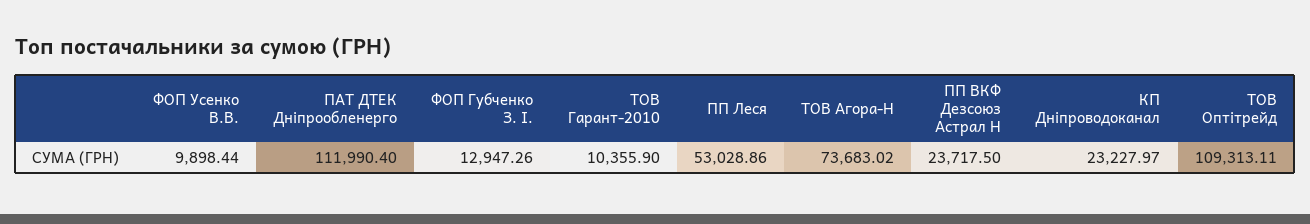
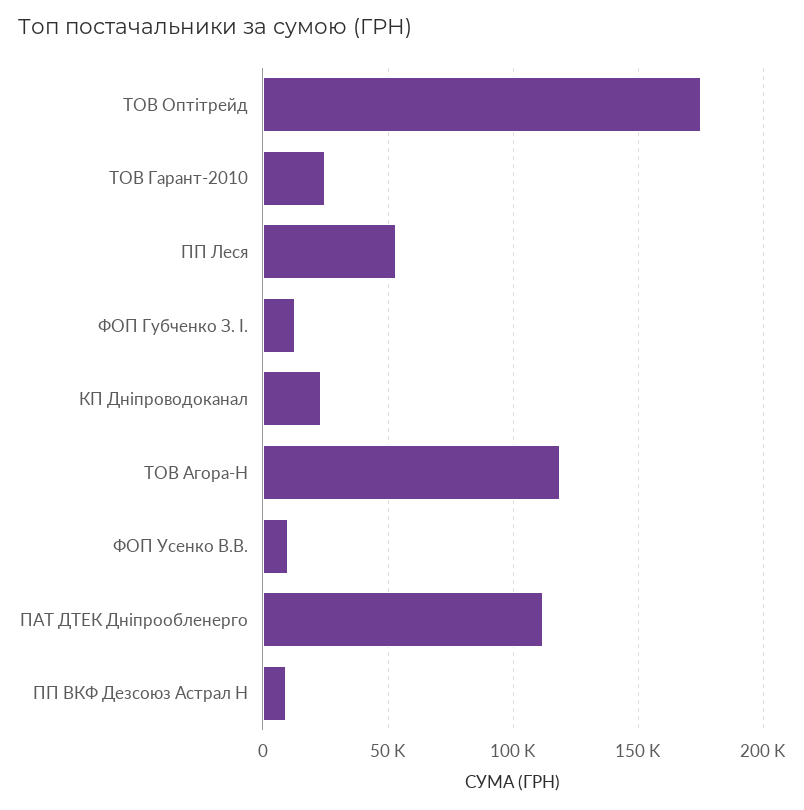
ТОВ Гарант-2010: 10355.9 -> 25000
ТОВ Агора-Н: 73683.02 -> 120000
ПП ВКФ Дезсоюз Астрал Н: 23717.5 -> 10000
ТОВ Оптітрейд: 109313.11 -> 175000

